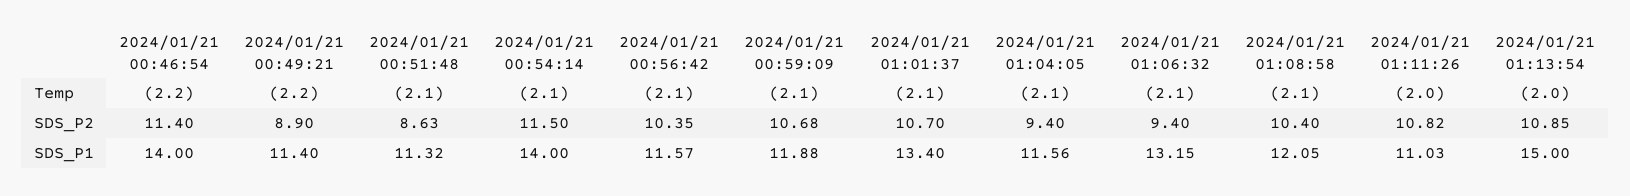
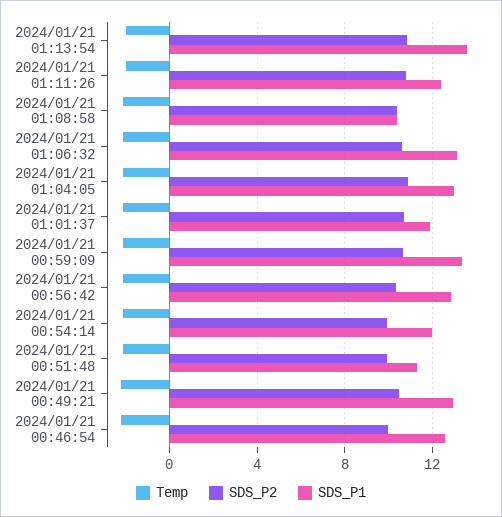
SDS_P2, 2024/01/21 00:46:54: 11.4 -> 10
SDS_P2, 2024/01/21 00:49:21: 8.9 -> 10.5
SDS_P2, 2024/01/21 00:51:48: 8.63 -> 10
SDS_P2, 2024/01/21 00:54:14: 11.5 -> 10
SDS_P2, 2024/01/21 01:04:05: 9.4 -> 11
SDS_P2, 2024/01/21 01:06:32: 9.4 -> 10.5
SDS_P1, 2024/01/21 00:46:54: 14 -> 12.5
SDS_P1, 2024/01/21 00:49:21: 11.4 -> 13
SDS_P1, 2024/01/21 00:54:14: 14 -> 12
SDS_P1, 2024/01/21 00:56:42: 11.57 -> 13
SDS_P1, 2024/01/21 00:59:09: 11.88 -> 13.5
SDS_P1, 2024/01/21 01:01:37: 13.4 -> 12
SDS_P1, 2024/01/21 01:04:05: 11.56 -> 13
SDS_P1, 2024/01/21 01:08:58: 12.05 -> 10.5
SDS_P1, 2024/01/21 01:11:26: 11.03 -> 12.5
SDS_P1, 2024/01/21 01:13:54: 15 -> 13.5

